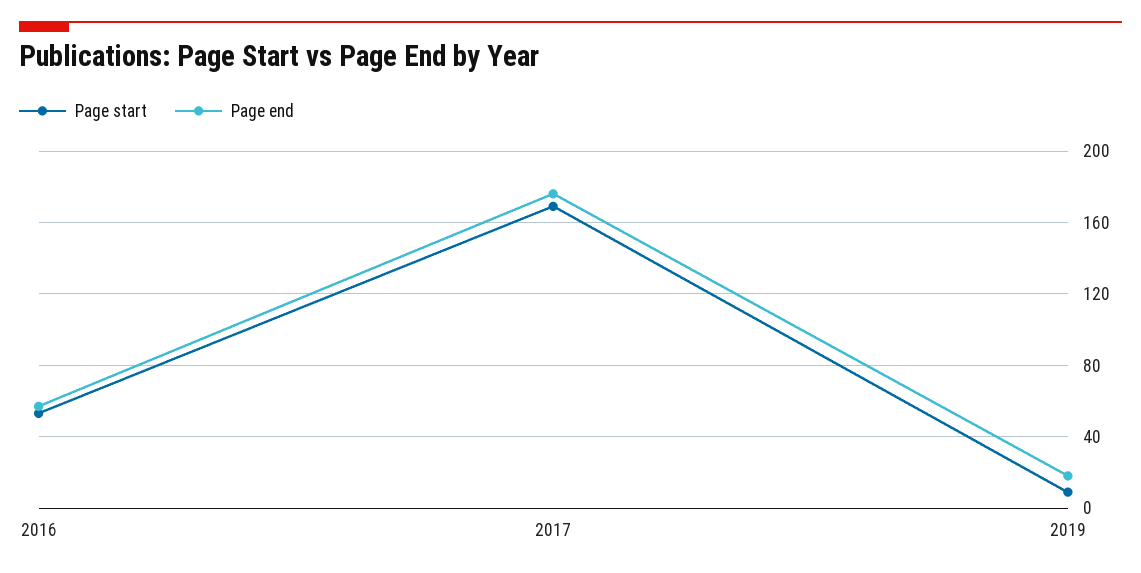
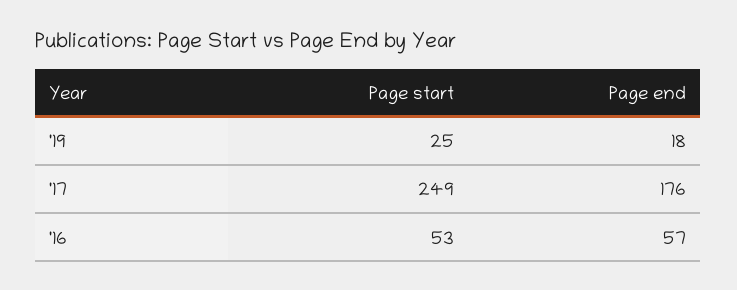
Page start, 2017: 170 -> 249
Page start, 2019: 10 -> 25

